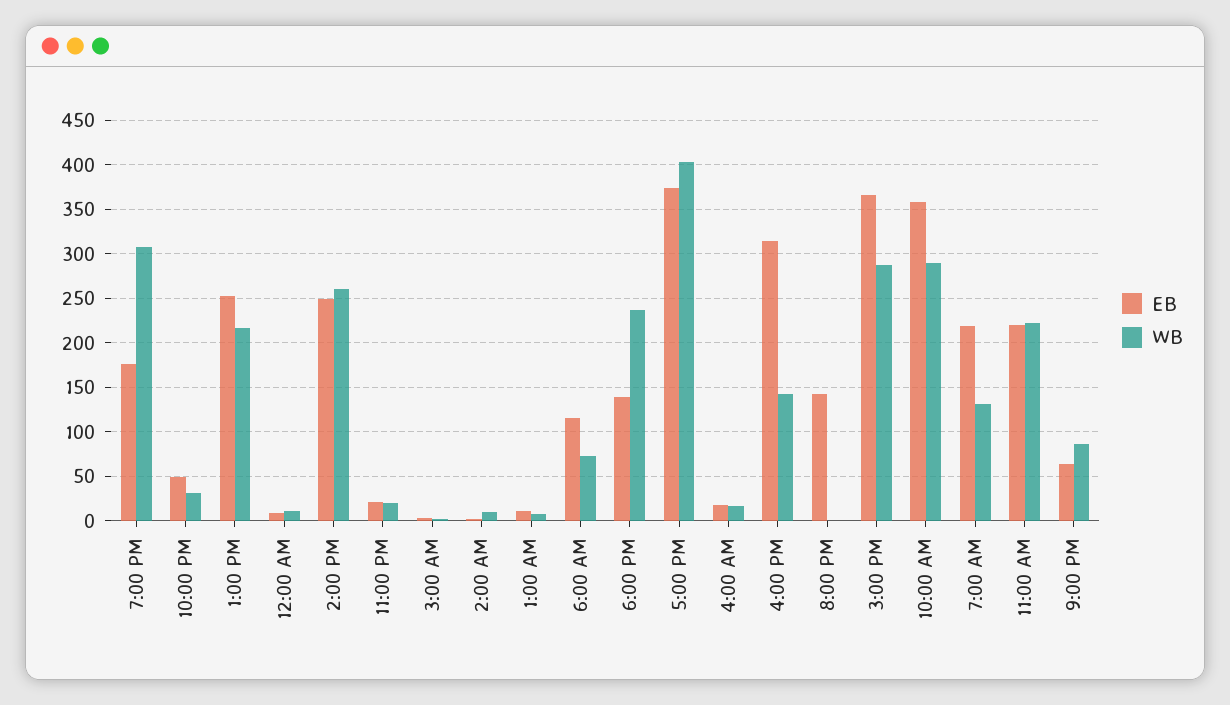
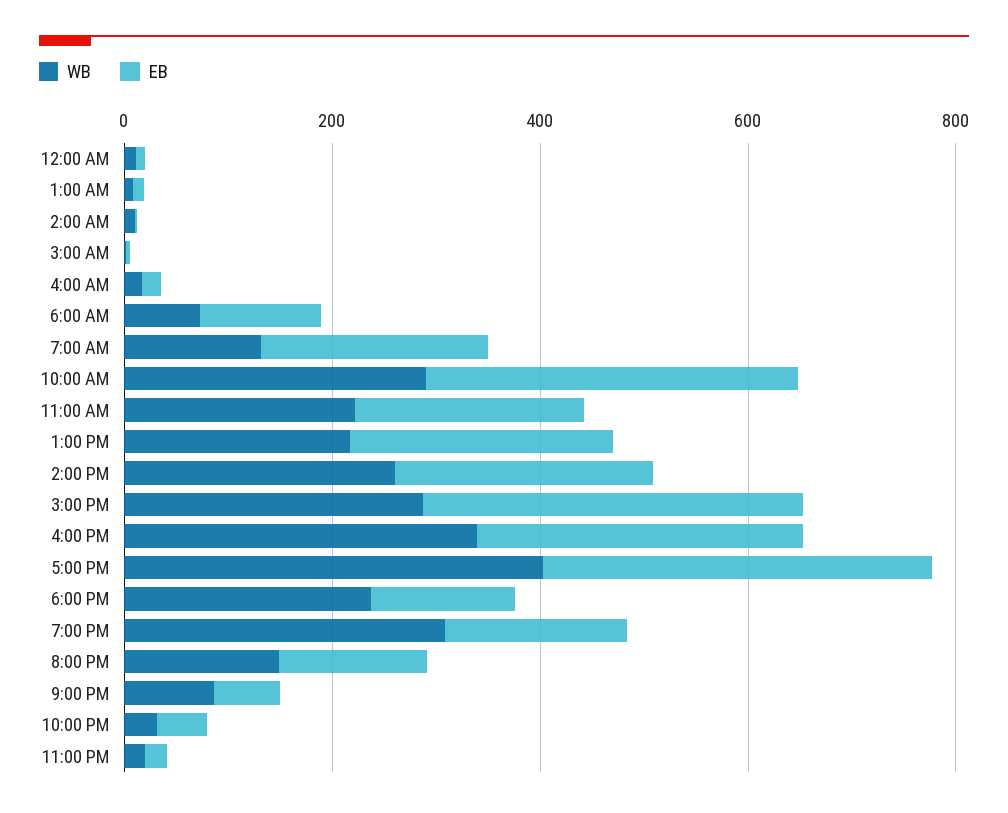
WB, 4:00 PM: 140 -> 350
WB, 8:00 PM: 0 -> 150

